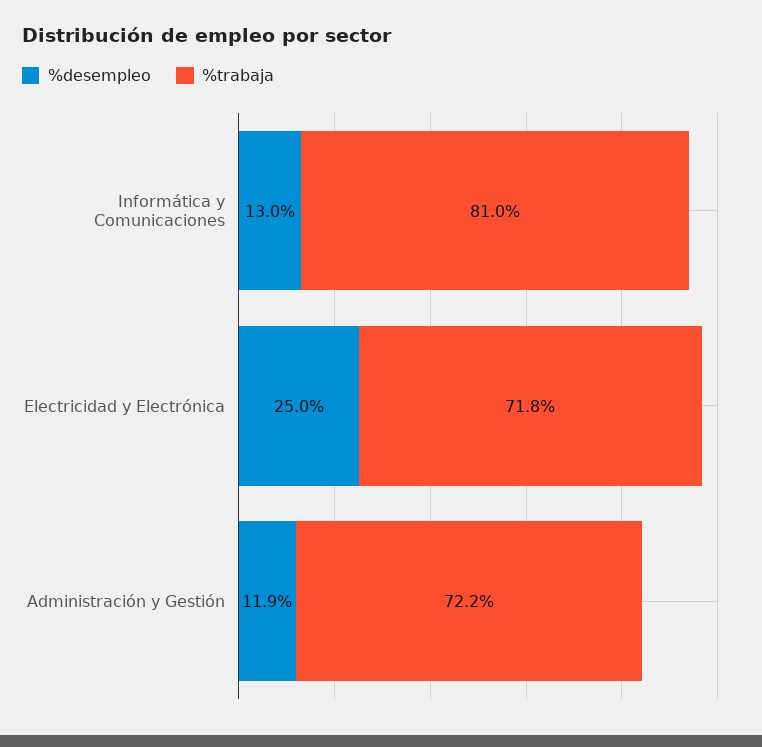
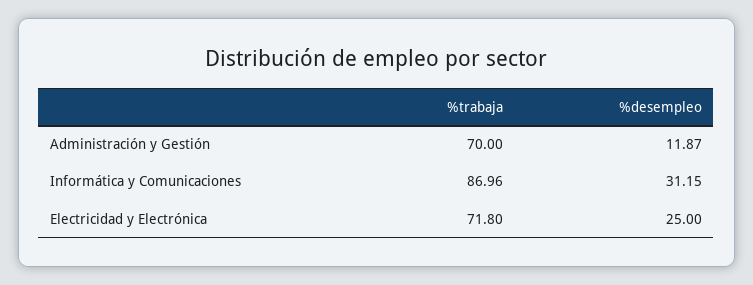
%desempleo, Informática y Comunicaciones: 13 -> 31.15
%trabaja, Informática y Comunicaciones: 81 -> 86.96
%trabaja, Administración y Gestión: 72.2 -> 70

